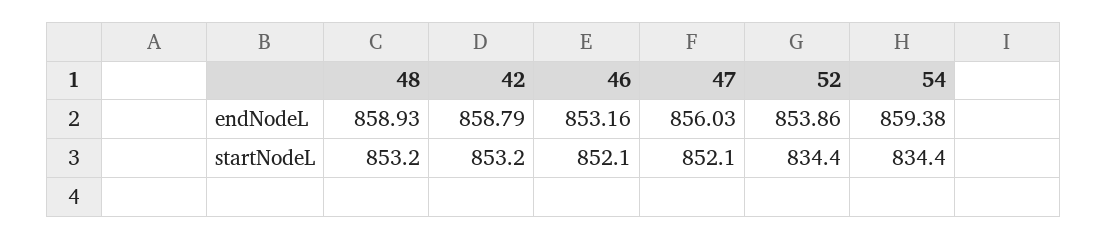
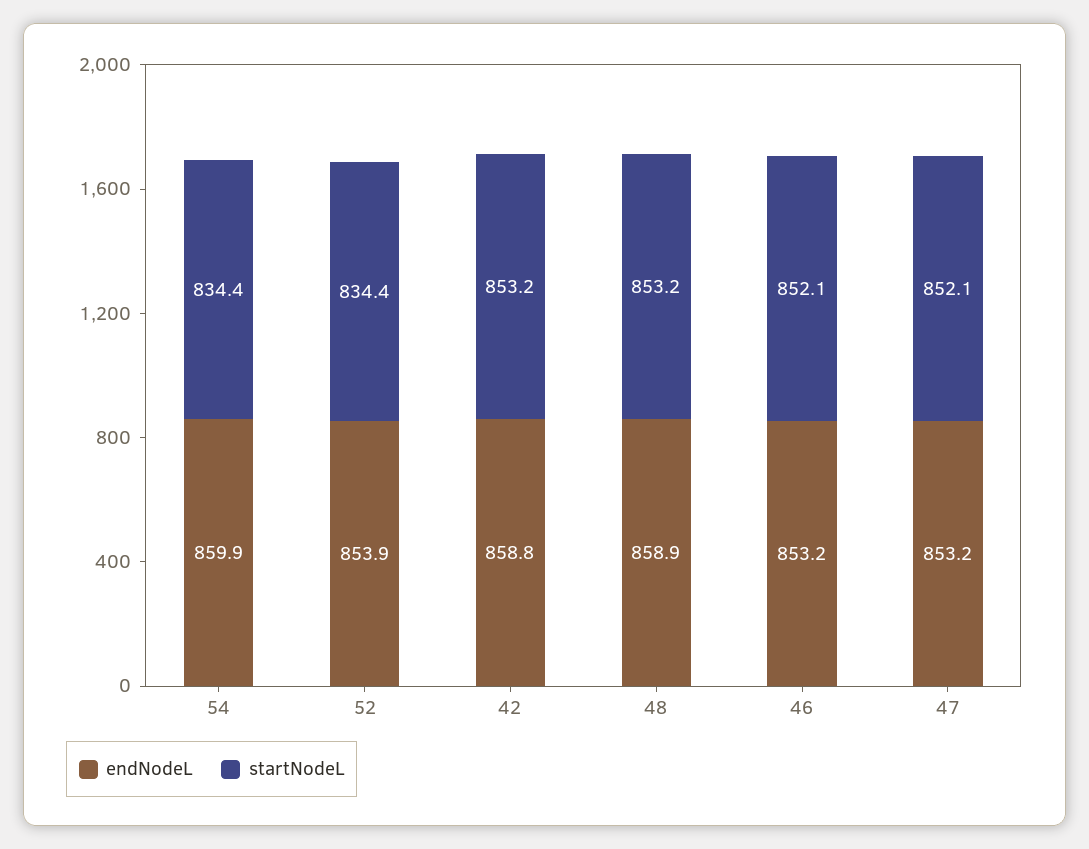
endNodeL, 47: 856.03 -> 853.2
endNodeL, 54: 859.38 -> 859.9

